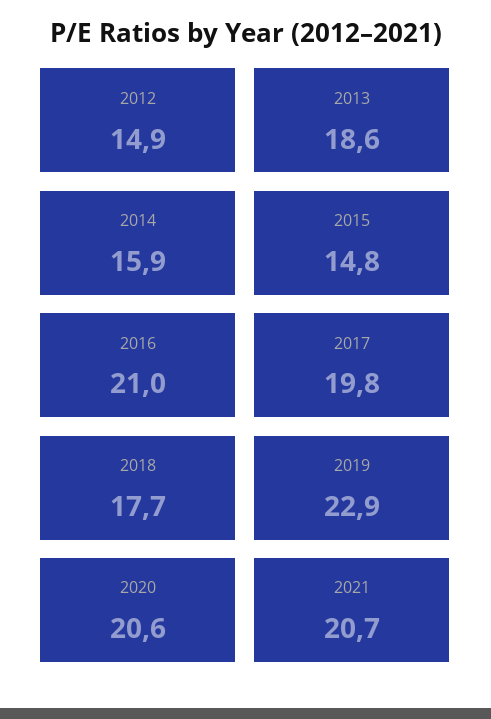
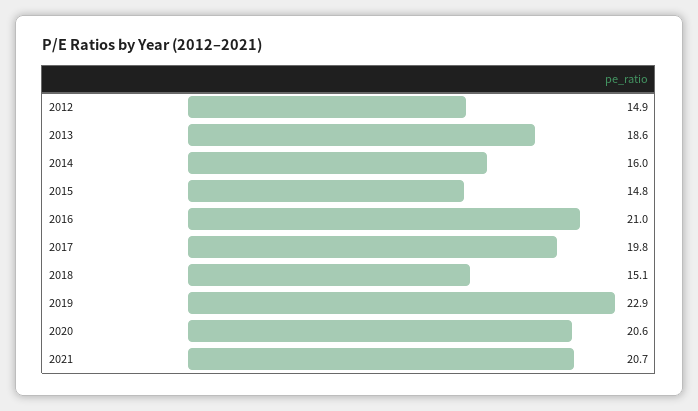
2014: 15.9 -> 16
2018: 17.7 -> 15.1

